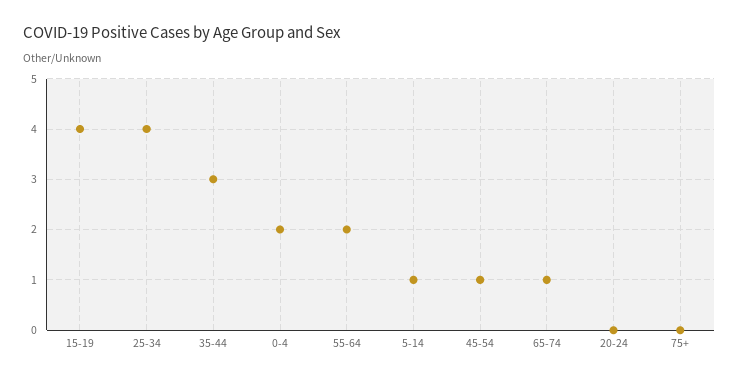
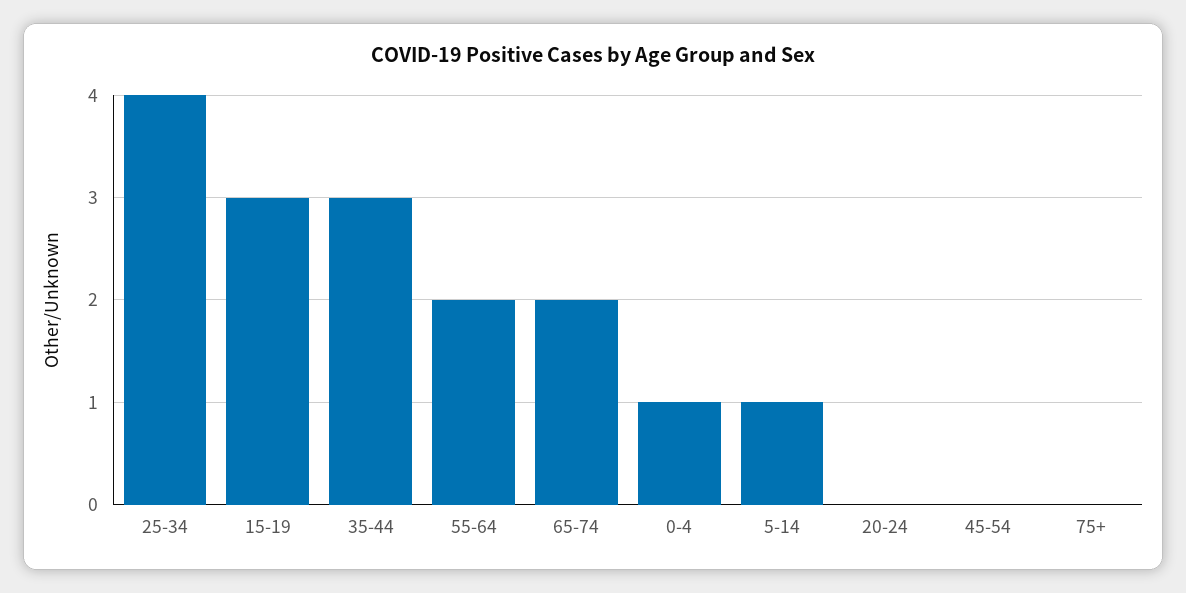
15-19: 4 -> 3
0-4: 2 -> 1
45-54: 1 -> 0
65-74: 1 -> 2

